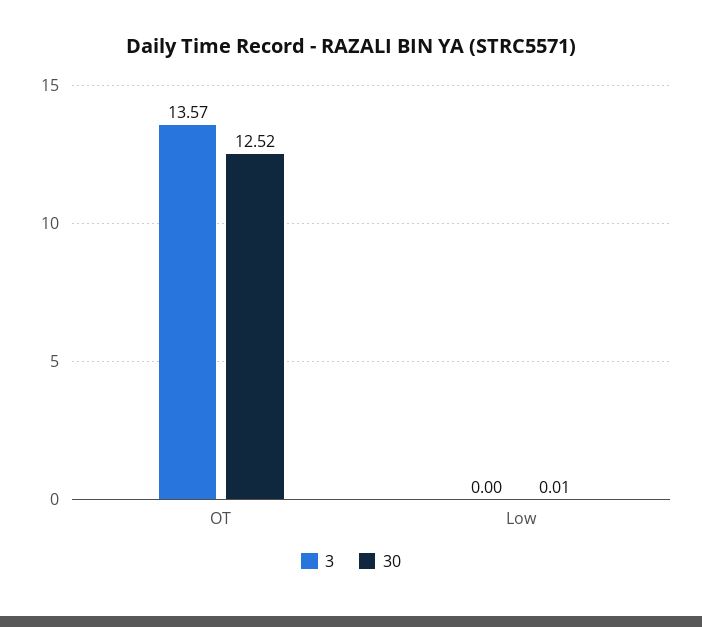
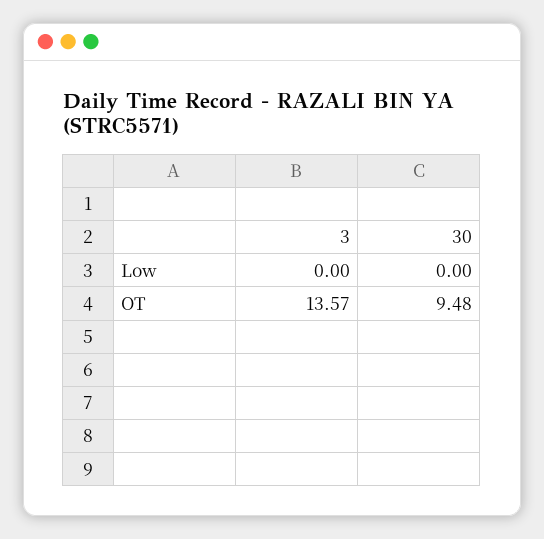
30, OT: 12.52 -> 9.48
30, Low: 0.01 -> 0

